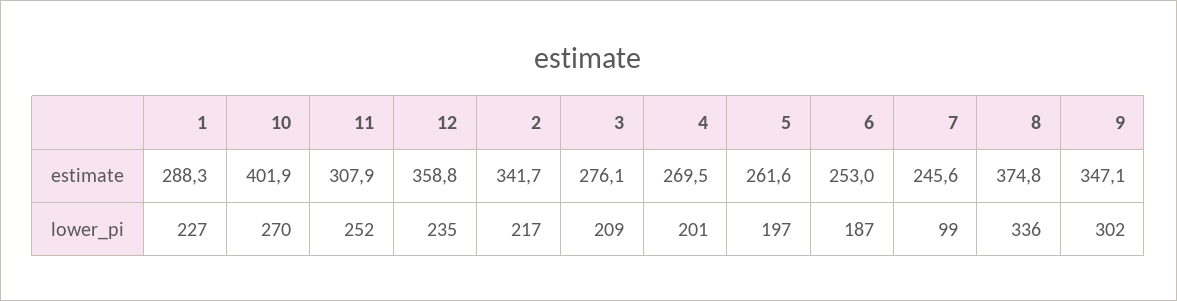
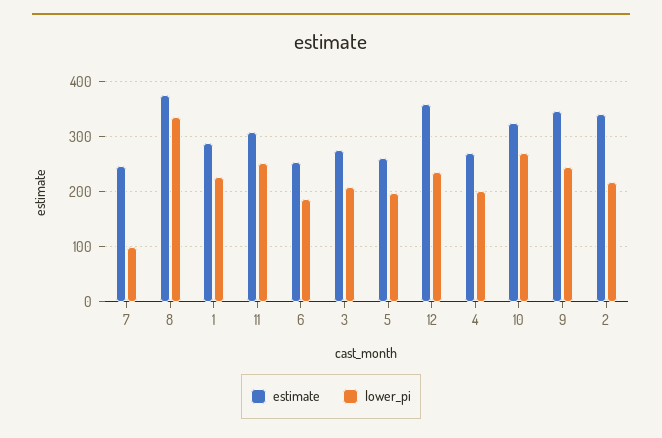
estimate, 10: 401.9 -> 320
lower_pi, 9: 302 -> 240

